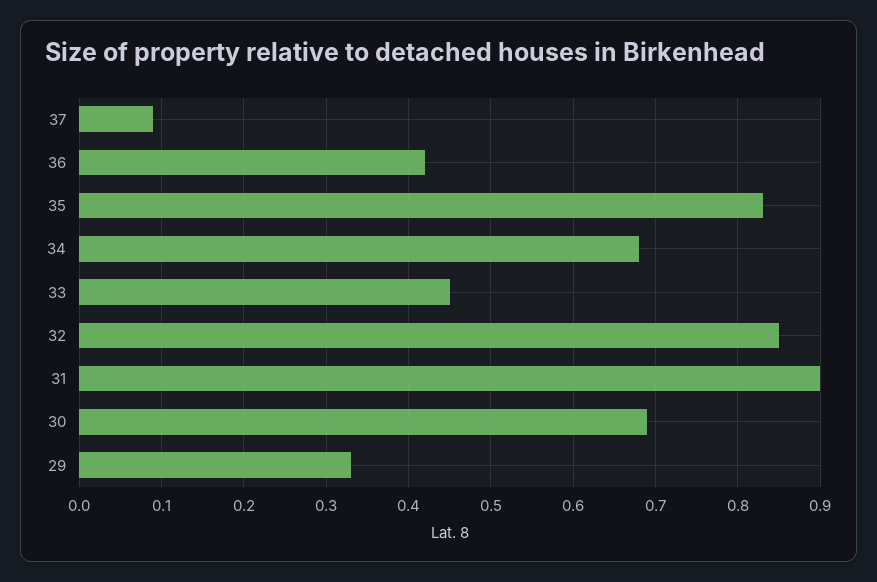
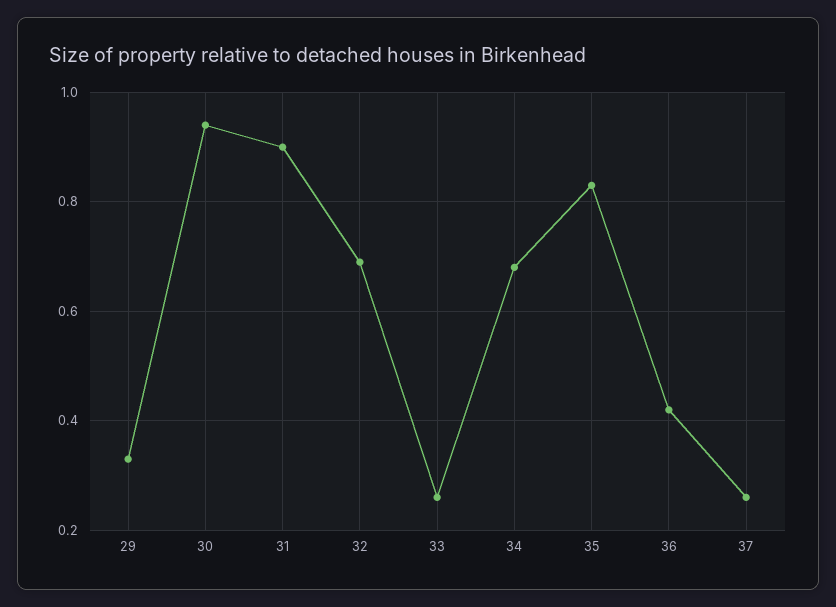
37: 0.09 -> 0.25
33: 0.45 -> 0.25
32: 0.85 -> 0.7
30: 0.69 -> 0.95

